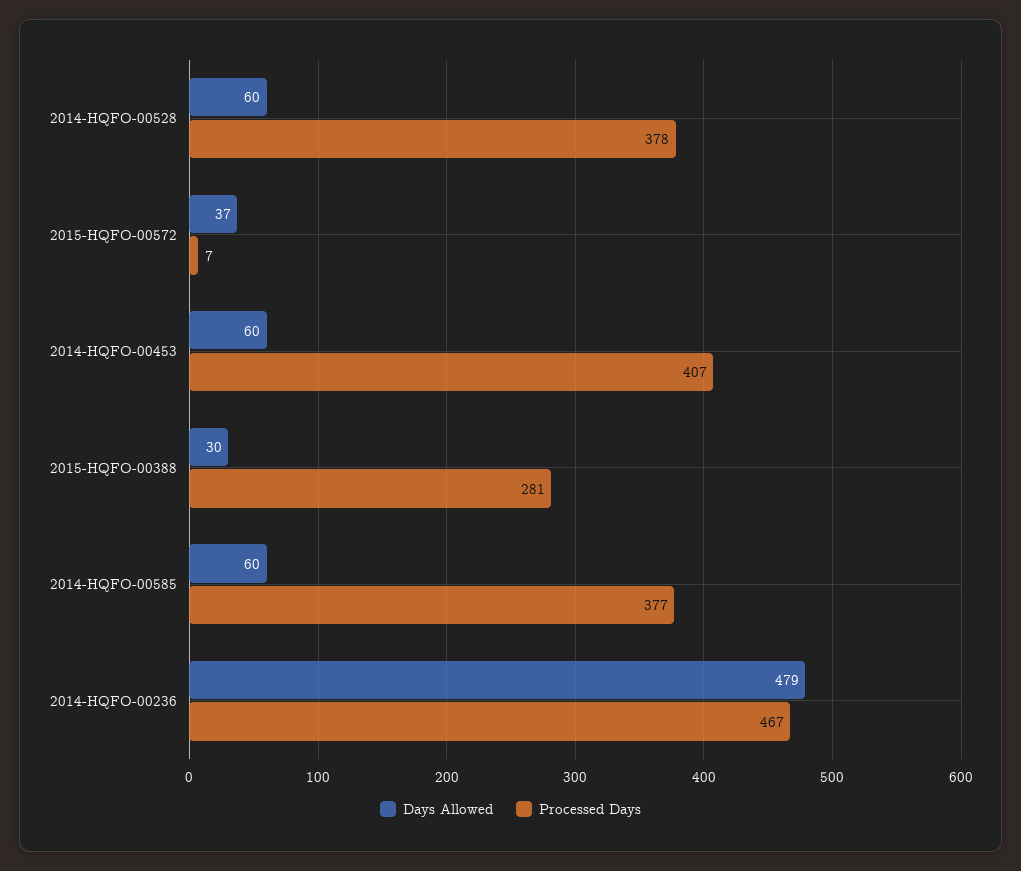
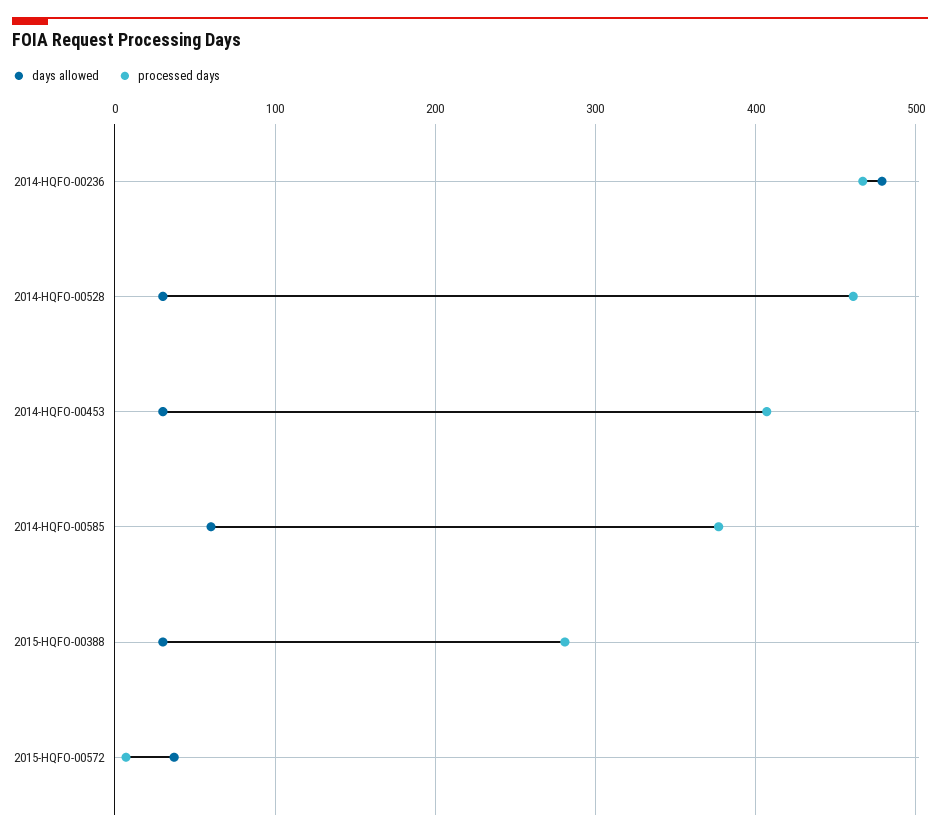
Days Allowed, 2014-HQFO-00528: 60 -> 30
Processed Days, 2014-HQFO-00528: 378 -> 460
Days Allowed, 2014-HQFO-00453: 60 -> 30

